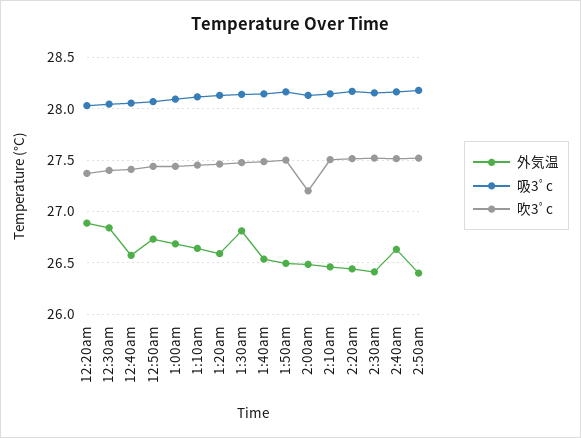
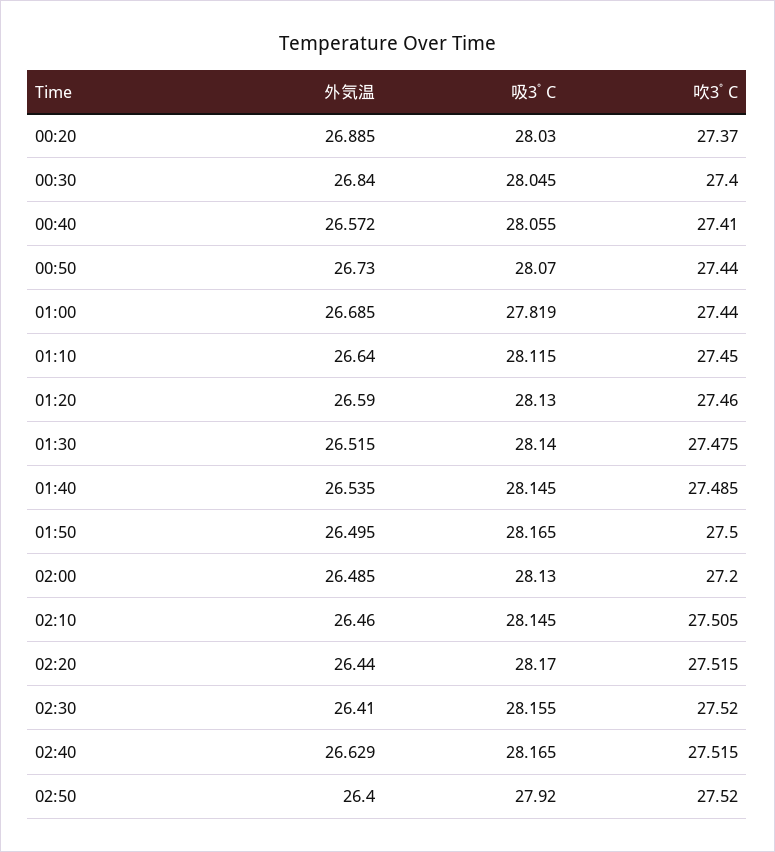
吸3ﾟc, 1:00am: 28.1 -> 27.819
外気温, 1:30am: 26.8 -> 26.515
吸3ﾟc, 2:50am: 28.2 -> 27.92

